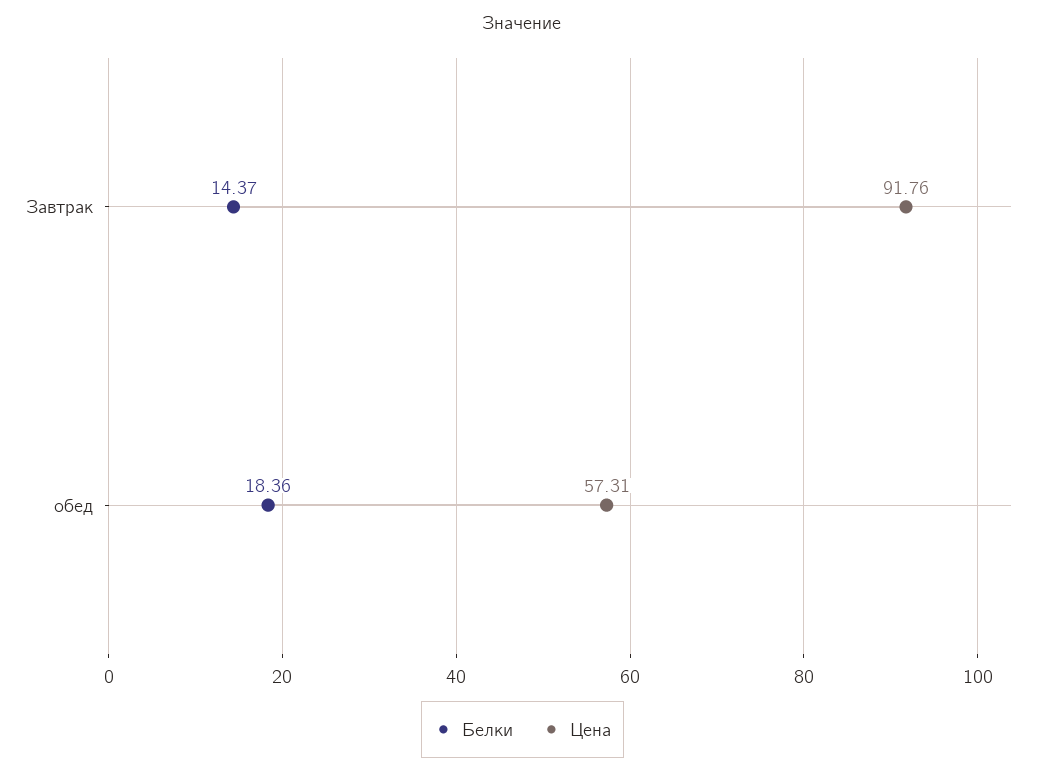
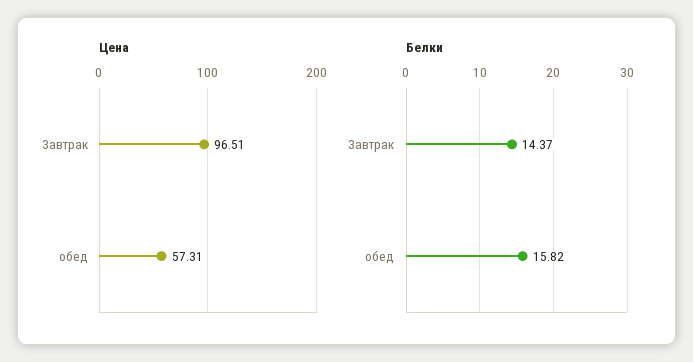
Цена, Завтрак: 91.76 -> 96.51
Белки, обед: 18.36 -> 15.82

